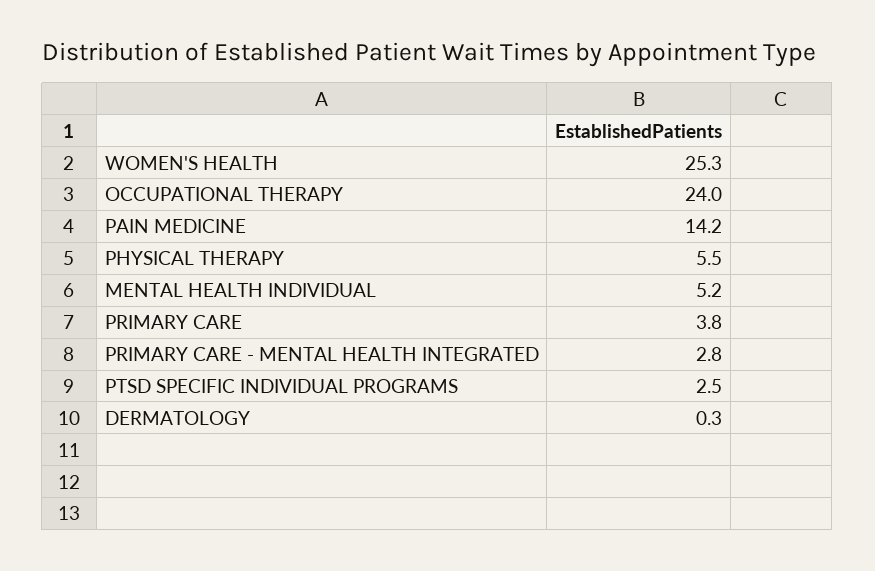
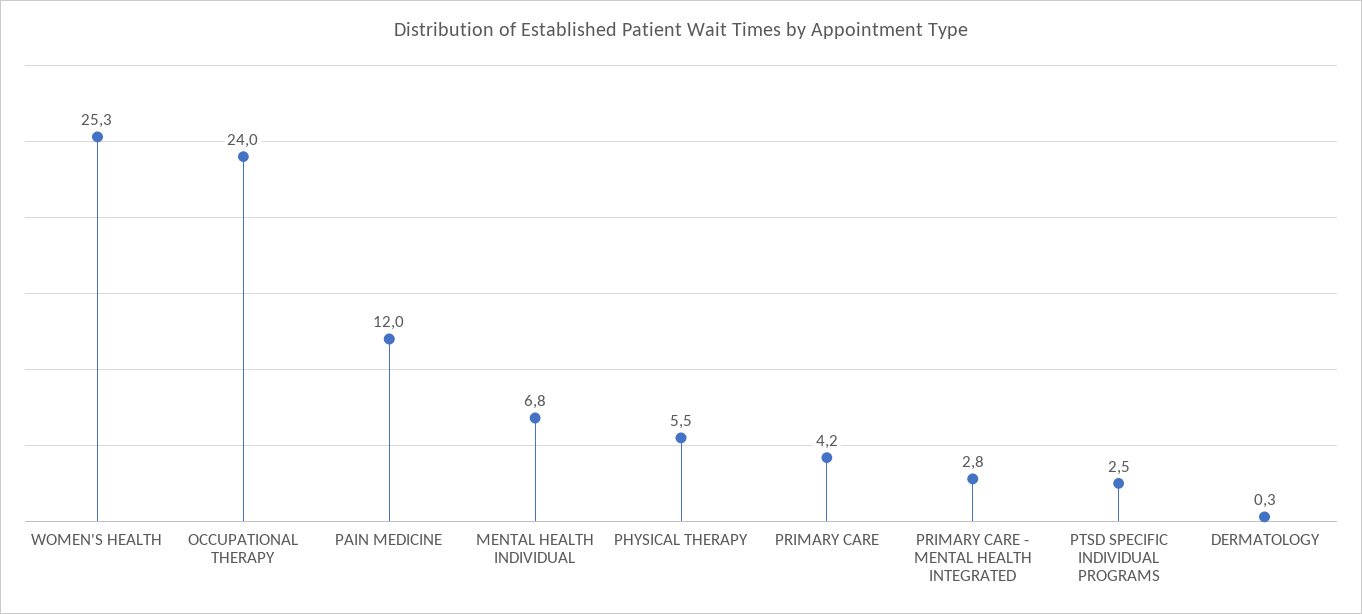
PAIN MEDICINE: 14.2 -> 12
MENTAL HEALTH INDIVIDUAL: 5.2 -> 6.8
PRIMARY CARE: 3.8 -> 4.2

